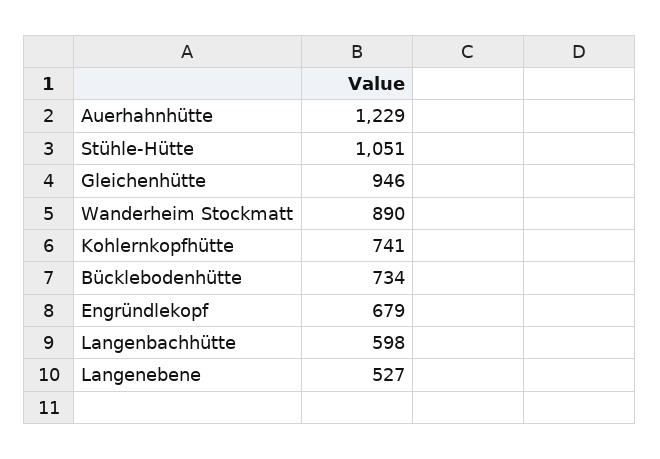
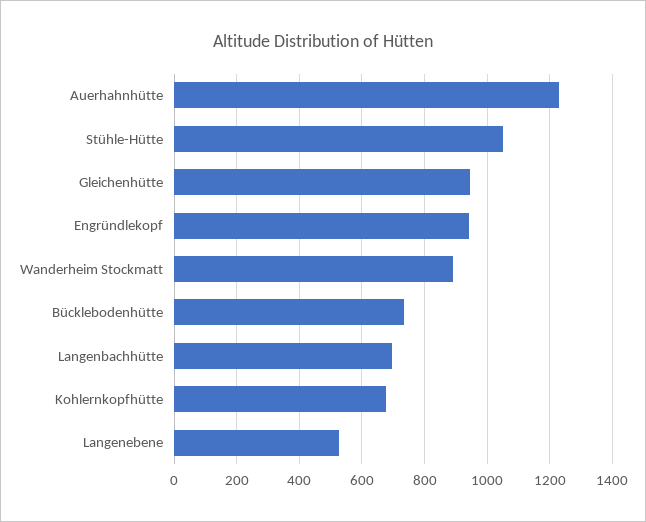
Kohlernkopfhütte: 741 -> 680
Engründlekopf: 679 -> 940
Langenbachhütte: 598 -> 700

